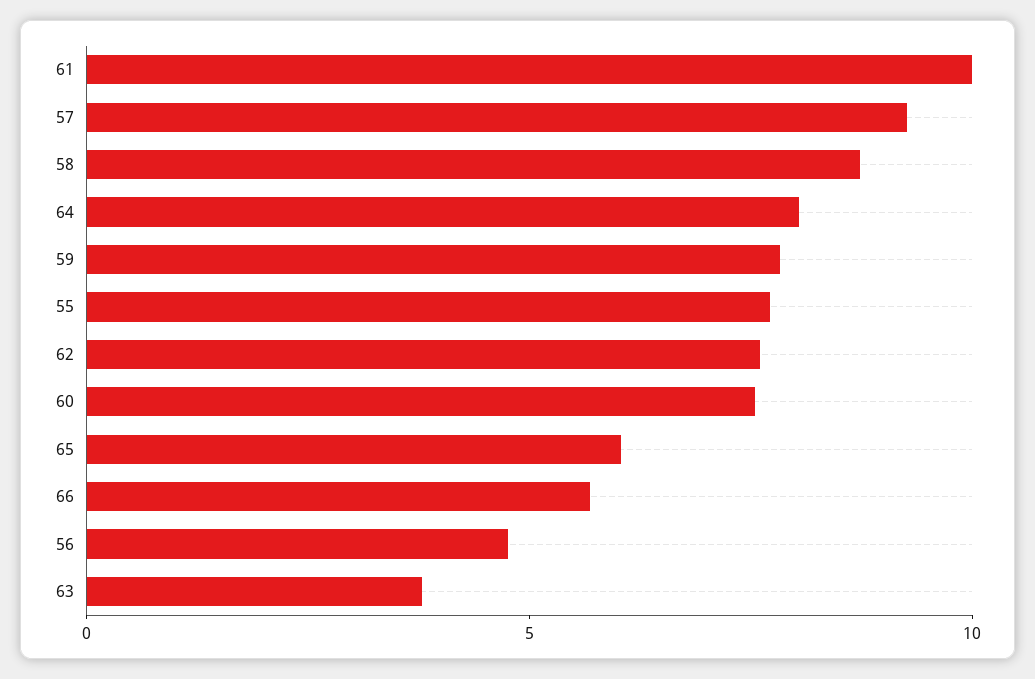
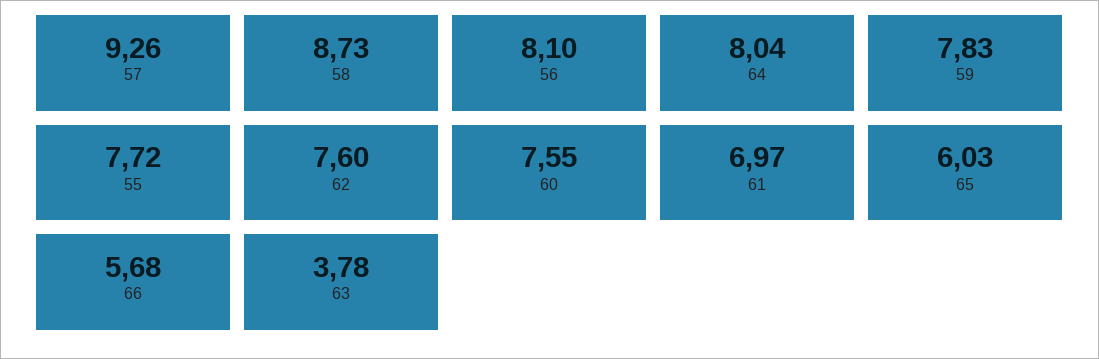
61: 10 -> 6.97
56: 5 -> 8.1

